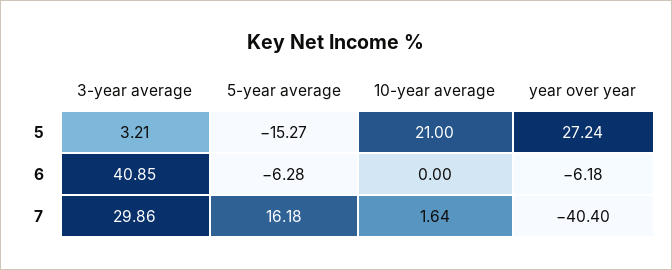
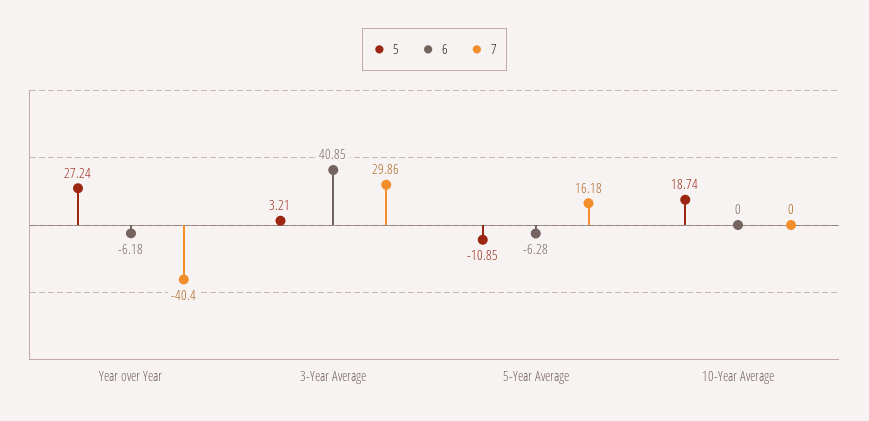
5, 5-year average: -15.27 -> -10.85
5, 10-year average: 21 -> 18.74
7, 10-year average: 1.64 -> 0

